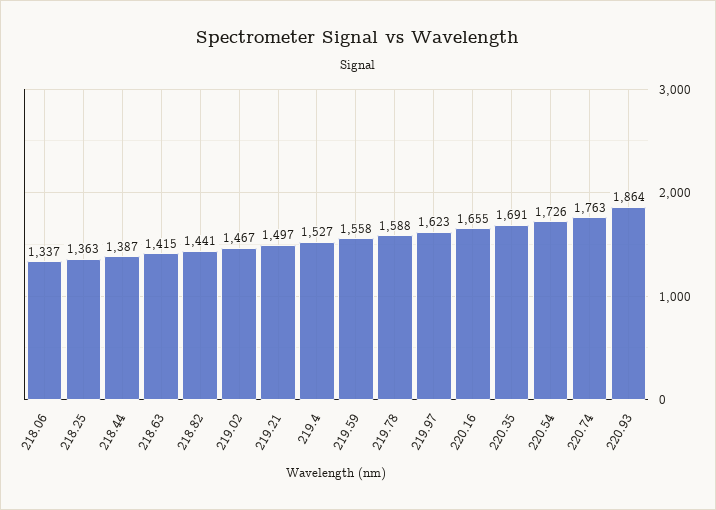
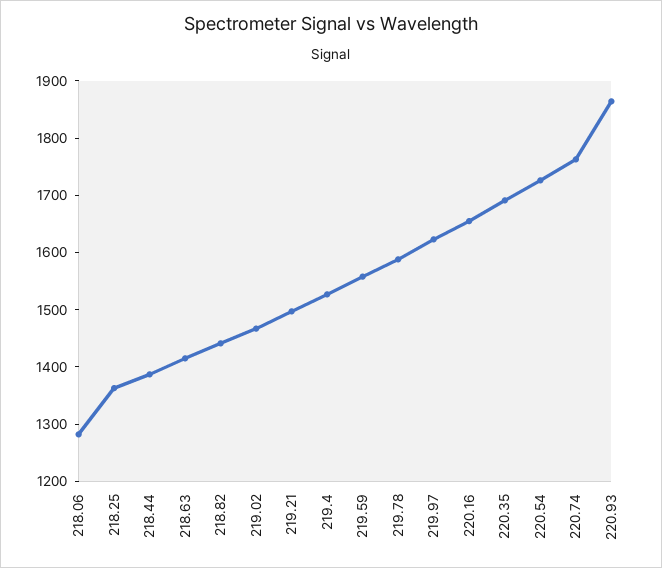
218.06: 1337 -> 1280

